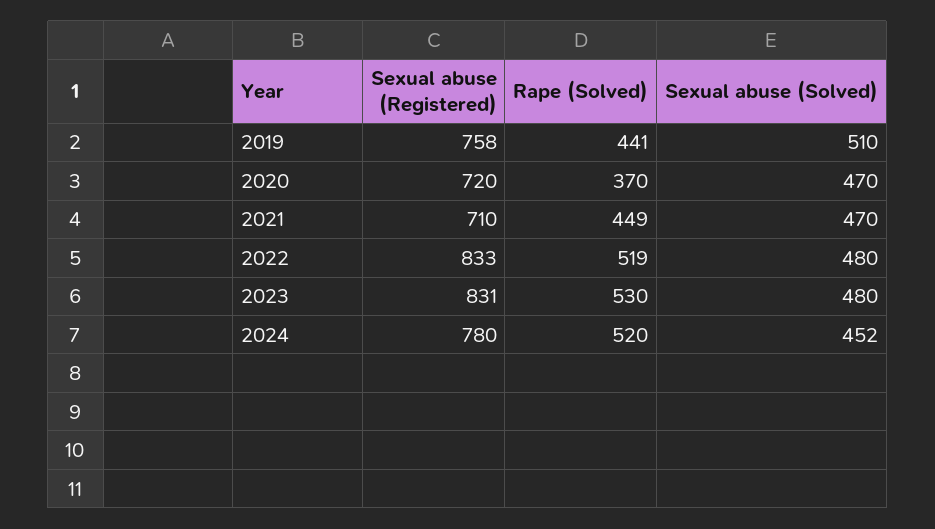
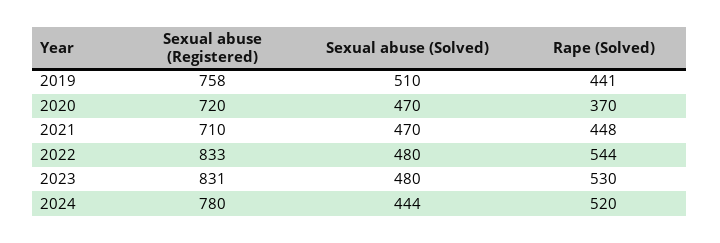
Rape (Solved), 2021: 449 -> 448
Rape (Solved), 2022: 519 -> 544
Sexual abuse (Solved), 2024: 452 -> 444

